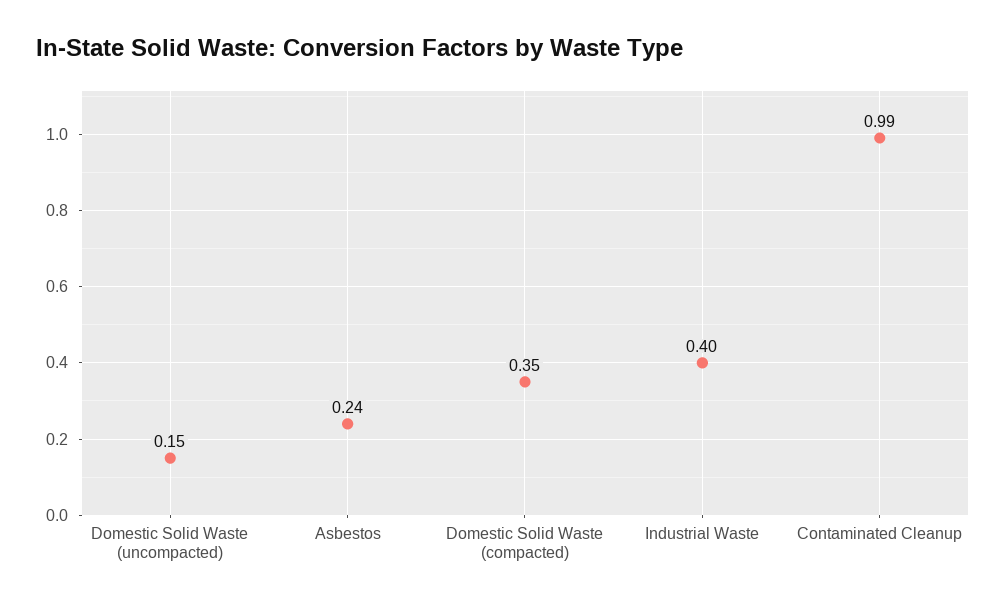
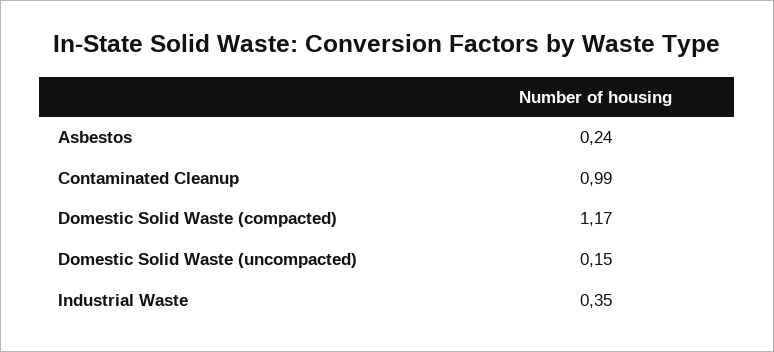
Domestic Solid Waste (compacted): 0.35 -> 1.17
Industrial Waste: 0.4 -> 0.35

